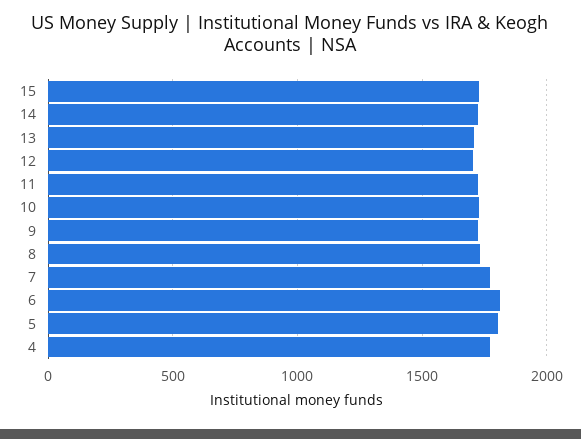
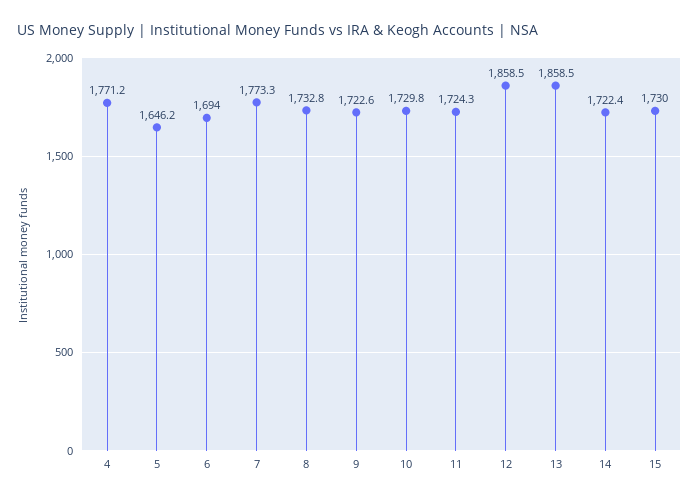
13: 1700 -> 1858.5
12: 1700 -> 1858.5
6: 1800 -> 1694
5: 1800 -> 1646.2

